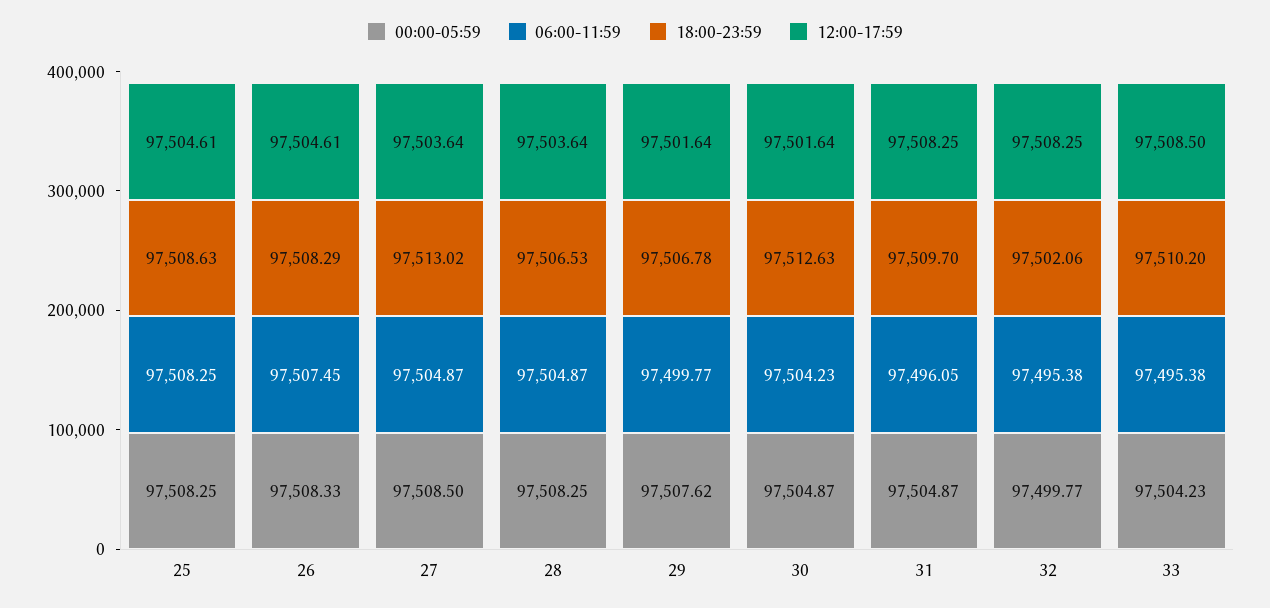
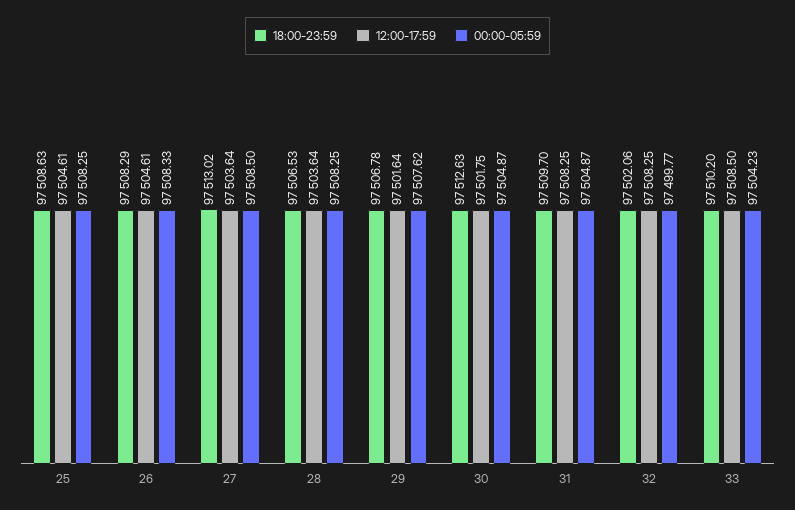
06:00-11:59, 25: 97508.25 -> none
06:00-11:59, 26: 97507.45 -> none
06:00-11:59, 27: 97504.87 -> none
06:00-11:59, 28: 97504.87 -> none
06:00-11:59, 29: 97499.77 -> none
06:00-11:59, 30: 97504.23 -> none
12:00-17:59, 30: 97501.64 -> 97501.75
06:00-11:59, 31: 97496.05 -> none
06:00-11:59, 32: 97495.38 -> none
06:00-11:59, 33: 97495.38 -> none

